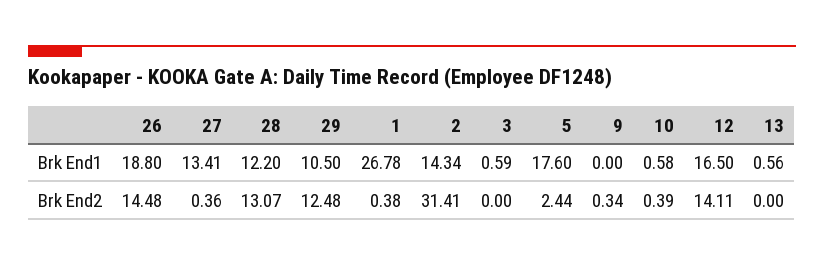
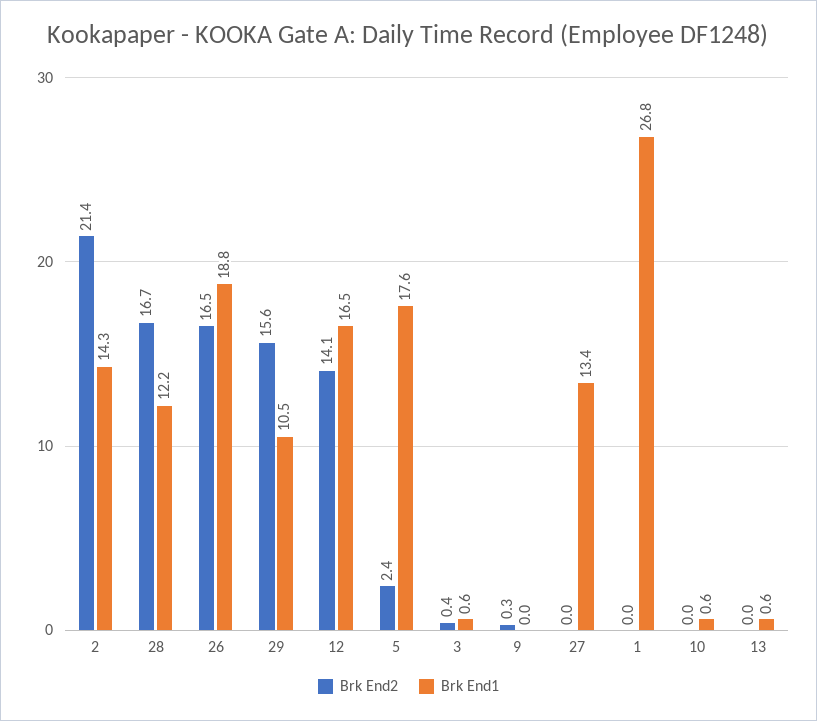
Brk End2, 26: 14.48 -> 16.5
Brk End2, 27: 0.36 -> 0
Brk End2, 28: 13.07 -> 16.7
Brk End2, 29: 12.48 -> 15.6
Brk End2, 1: 0.38 -> 0
Brk End2, 2: 31.41 -> 21.4
Brk End2, 3: 0 -> 0.4
Brk End2, 10: 0.39 -> 0

